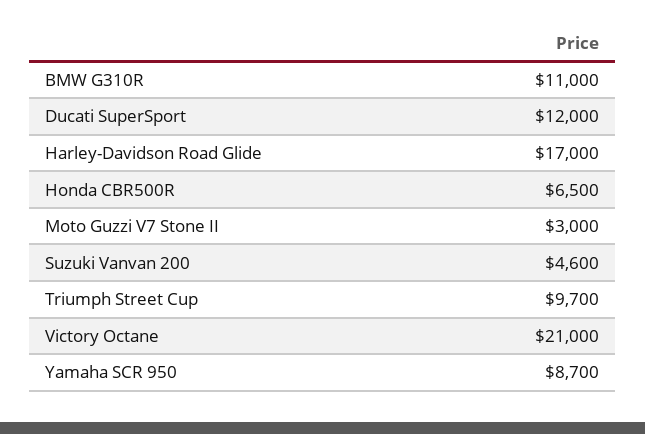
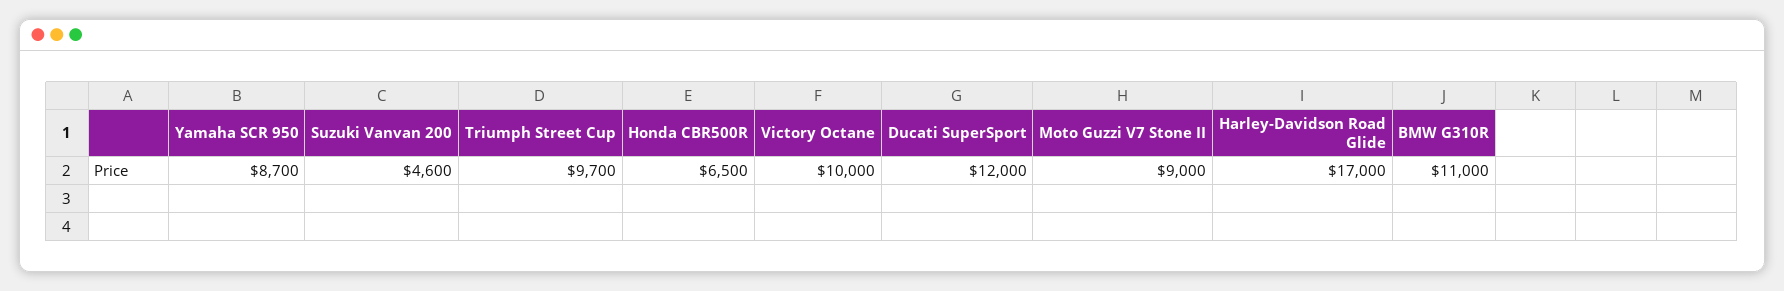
Moto Guzzi V7 Stone II: 3000 -> 9000
Victory Octane: 21000 -> 10000

